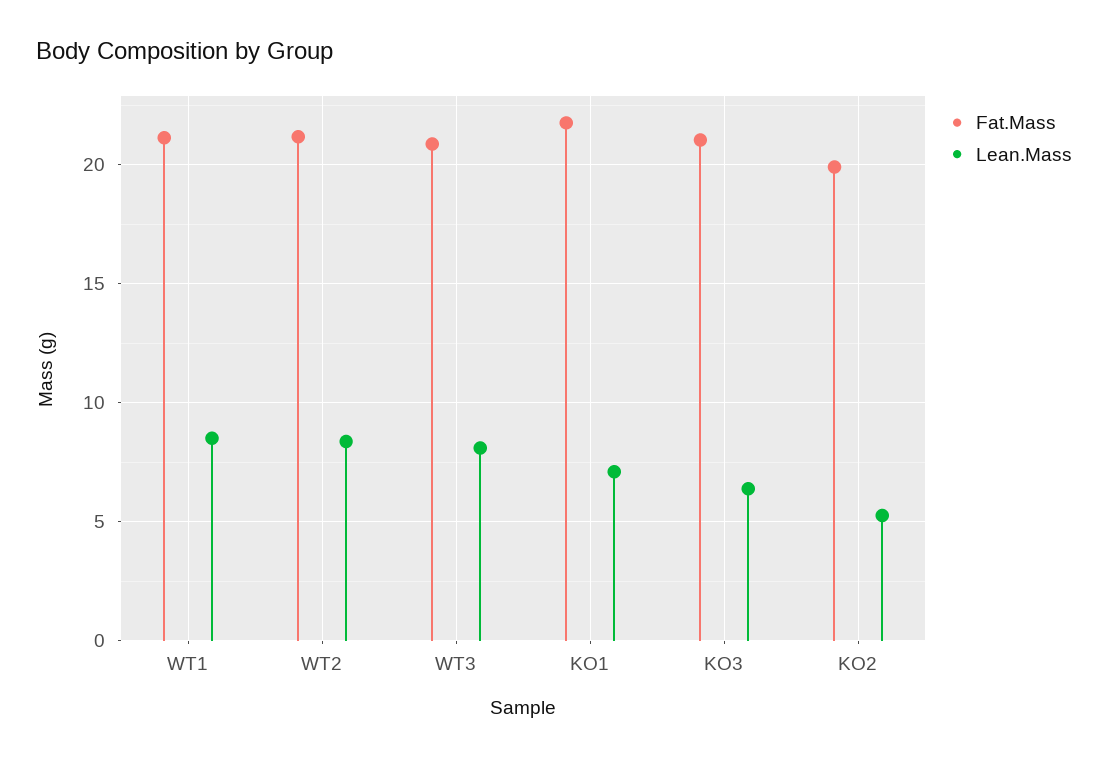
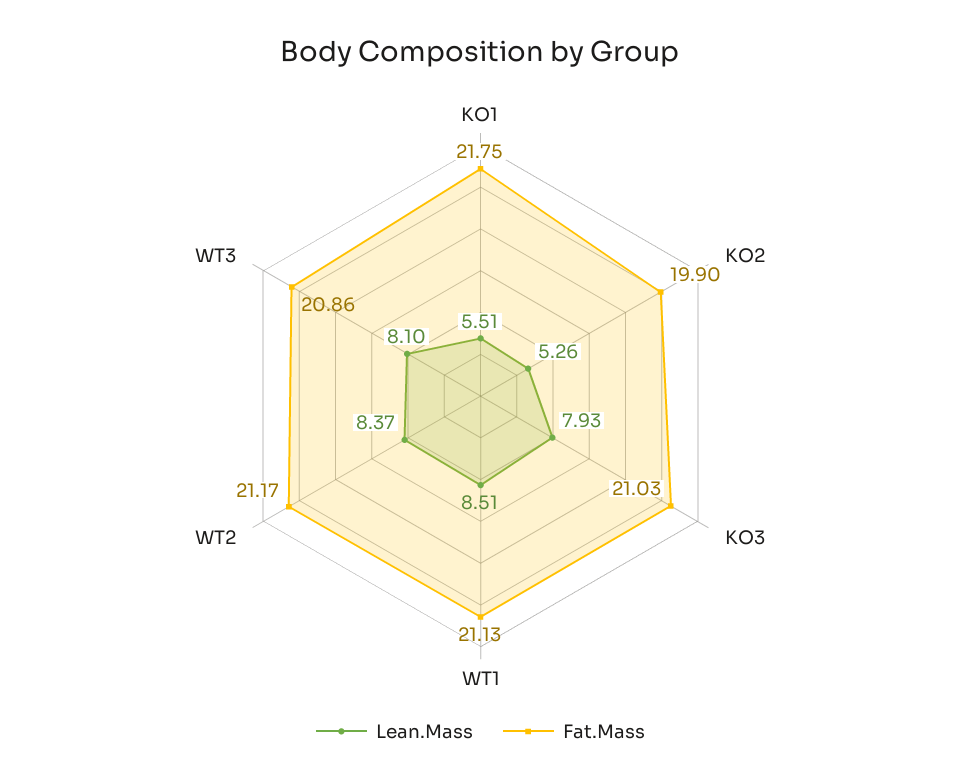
Lean.Mass, KO1: 7 -> 5.51
Lean.Mass, KO3: 6.5 -> 7.93

